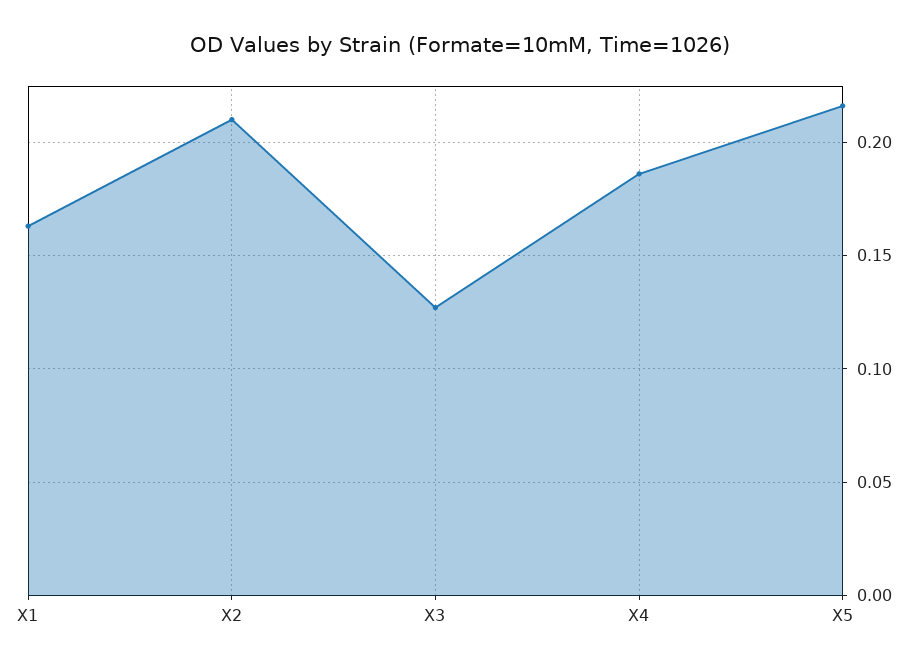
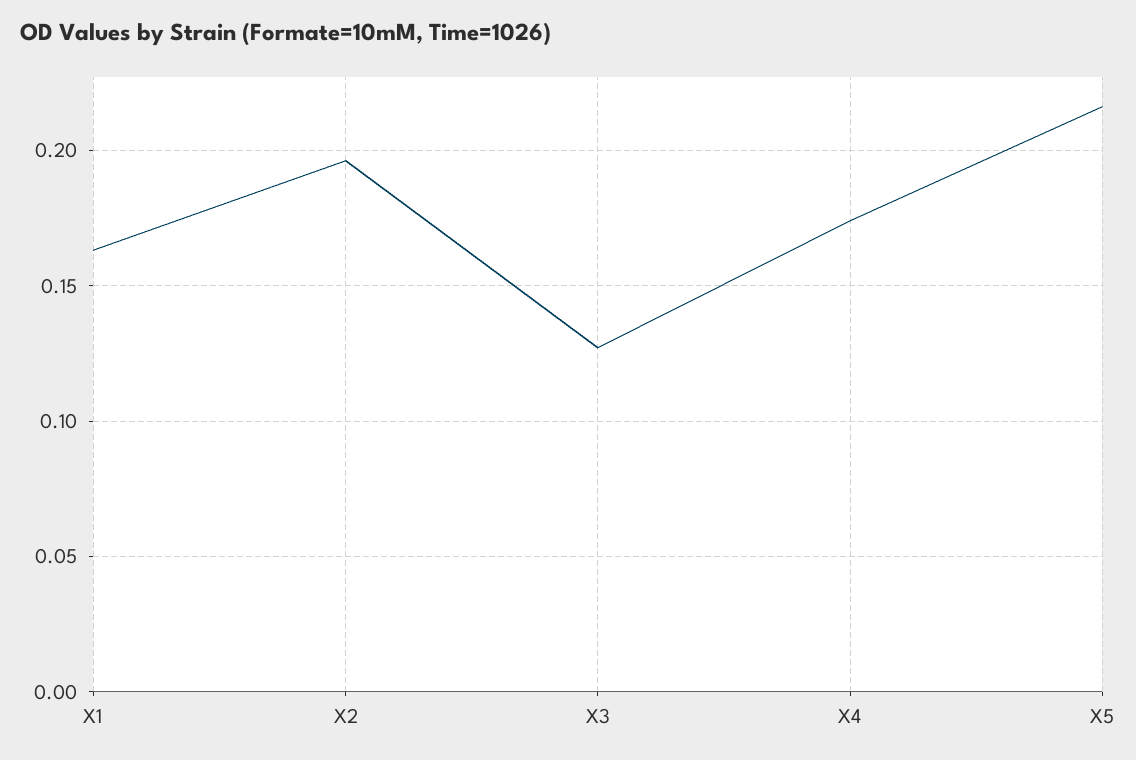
X2: 0.21 -> 0.195
X4: 0.185 -> 0.175

